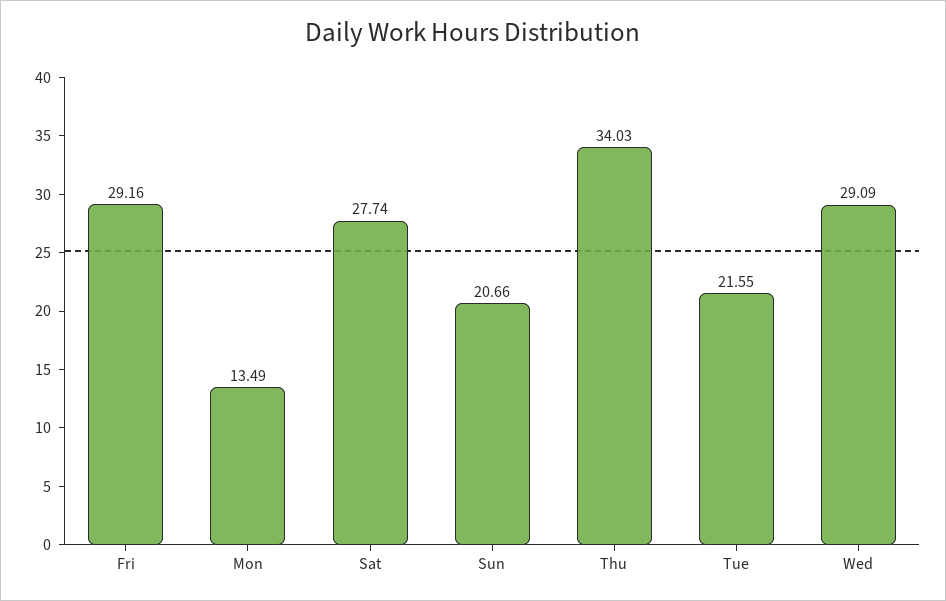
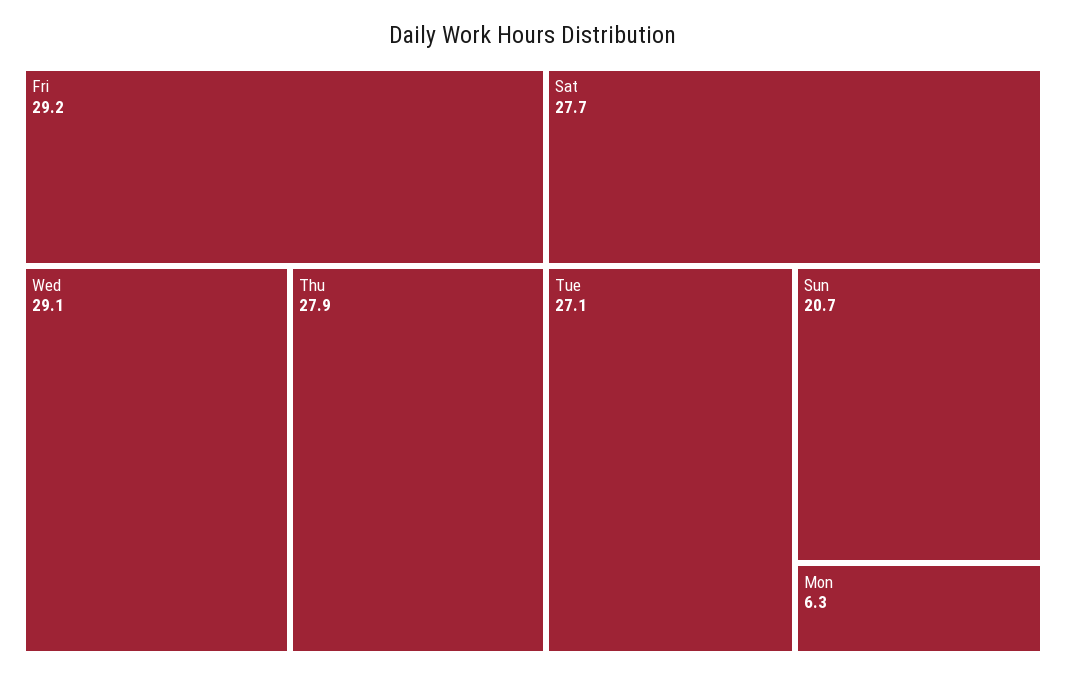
Mon: 13.49 -> 6.3
Thu: 34.03 -> 27.9
Tue: 21.55 -> 27.1

